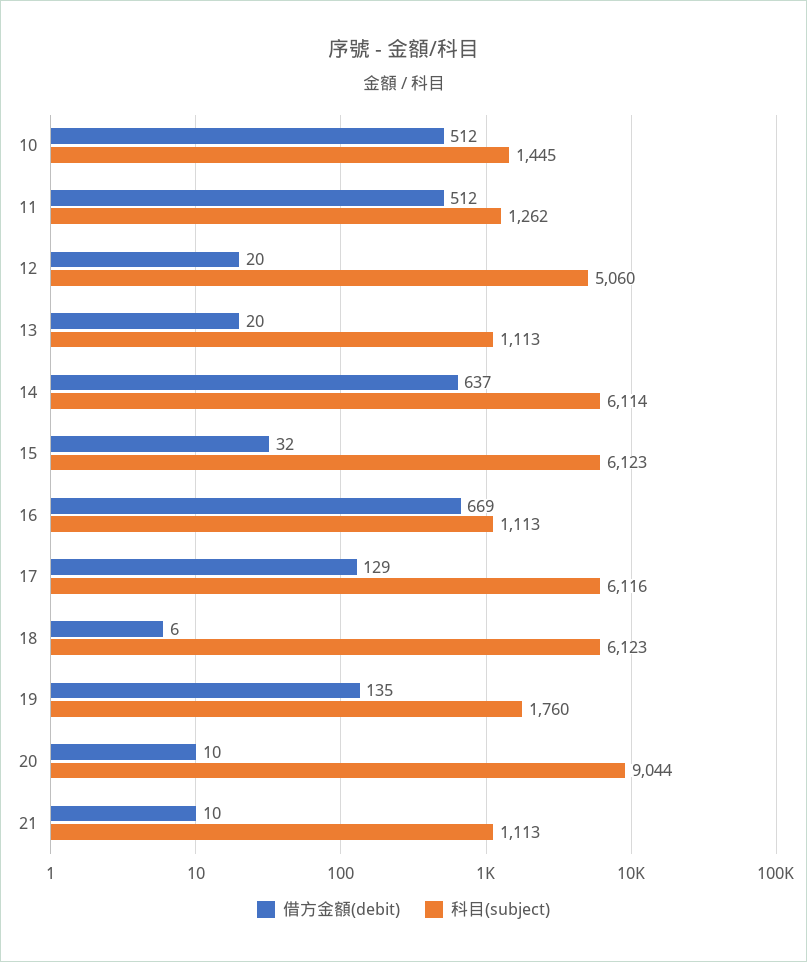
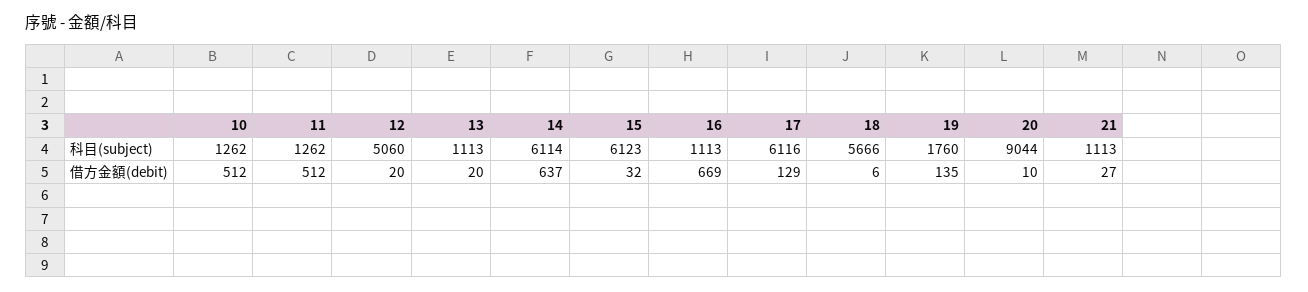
科目(subject), 10: 1445 -> 1262
科目(subject), 18: 6123 -> 5666
借方金額(debit), 21: 10 -> 27

